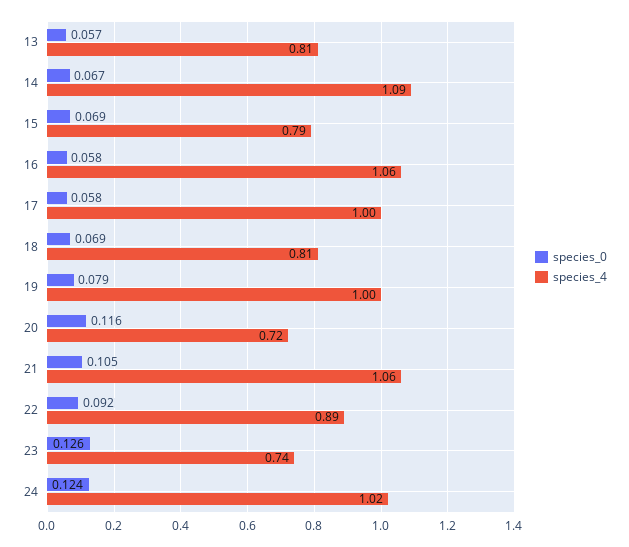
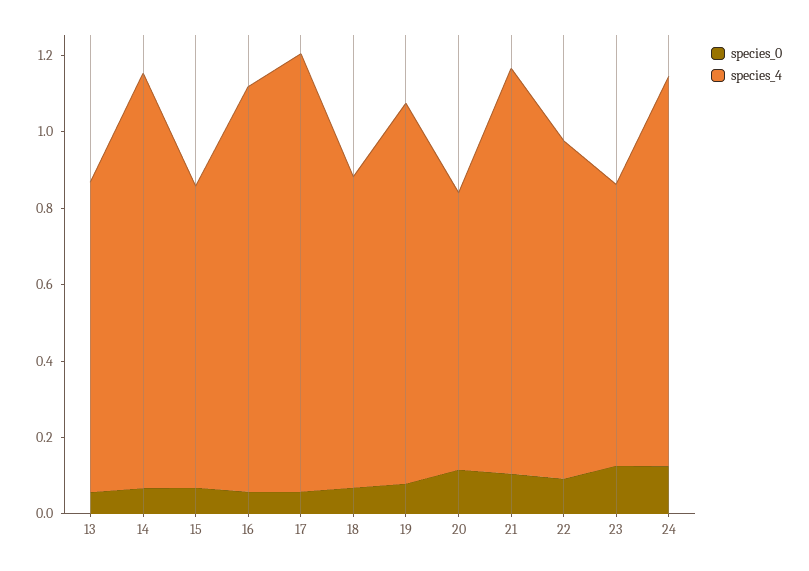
species_4, 17: 1 -> 1.15

